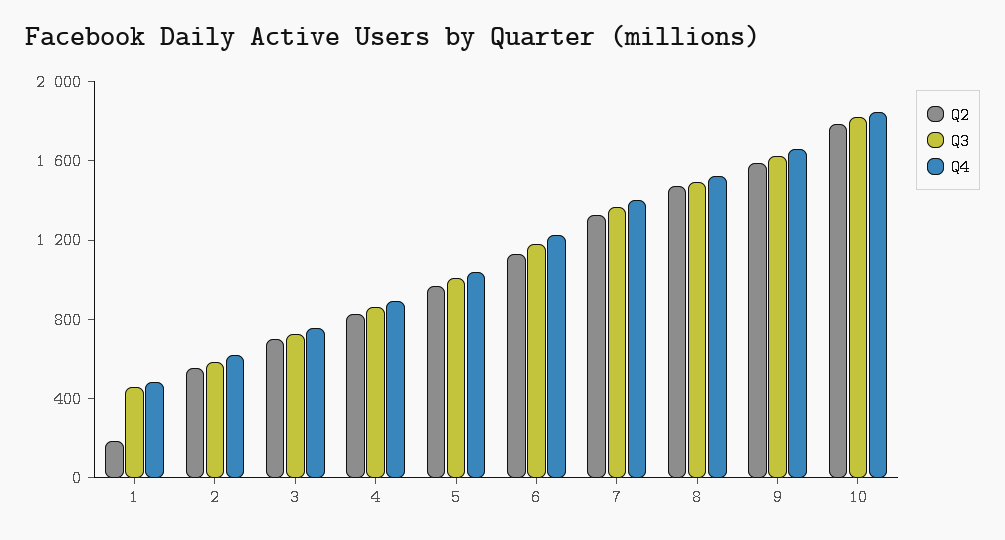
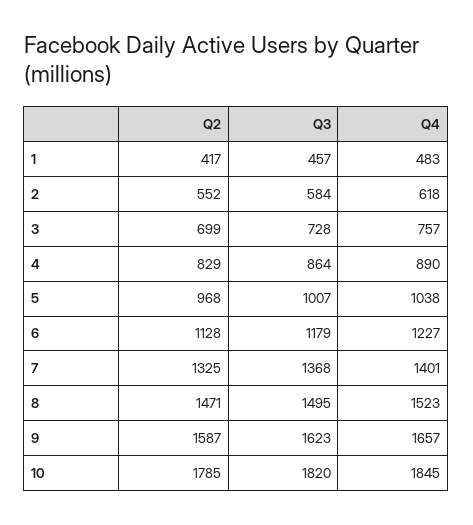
Q2, 1: 200 -> 417

